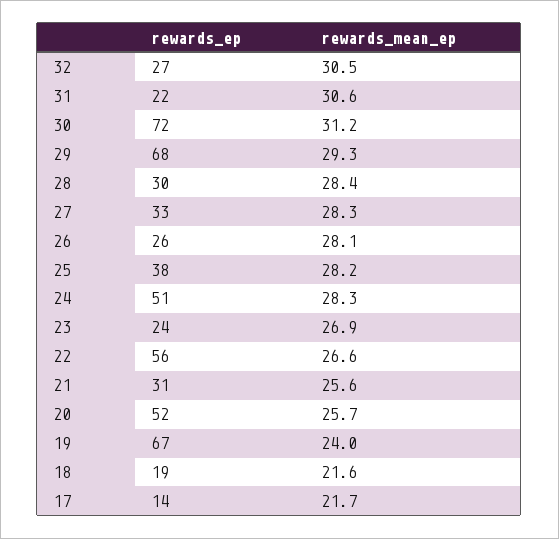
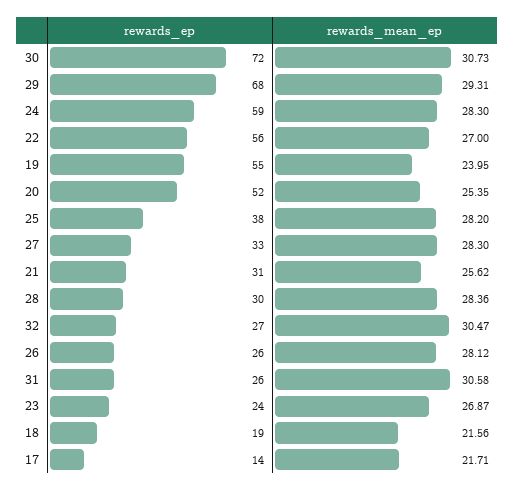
rewards_ep, 31: 22 -> 26
rewards_mean_ep, 30: 31.2 -> 30.73
rewards_ep, 24: 51 -> 59
rewards_mean_ep, 22: 26.6 -> 27
rewards_mean_ep, 20: 25.7 -> 25.35
rewards_ep, 19: 67 -> 55

